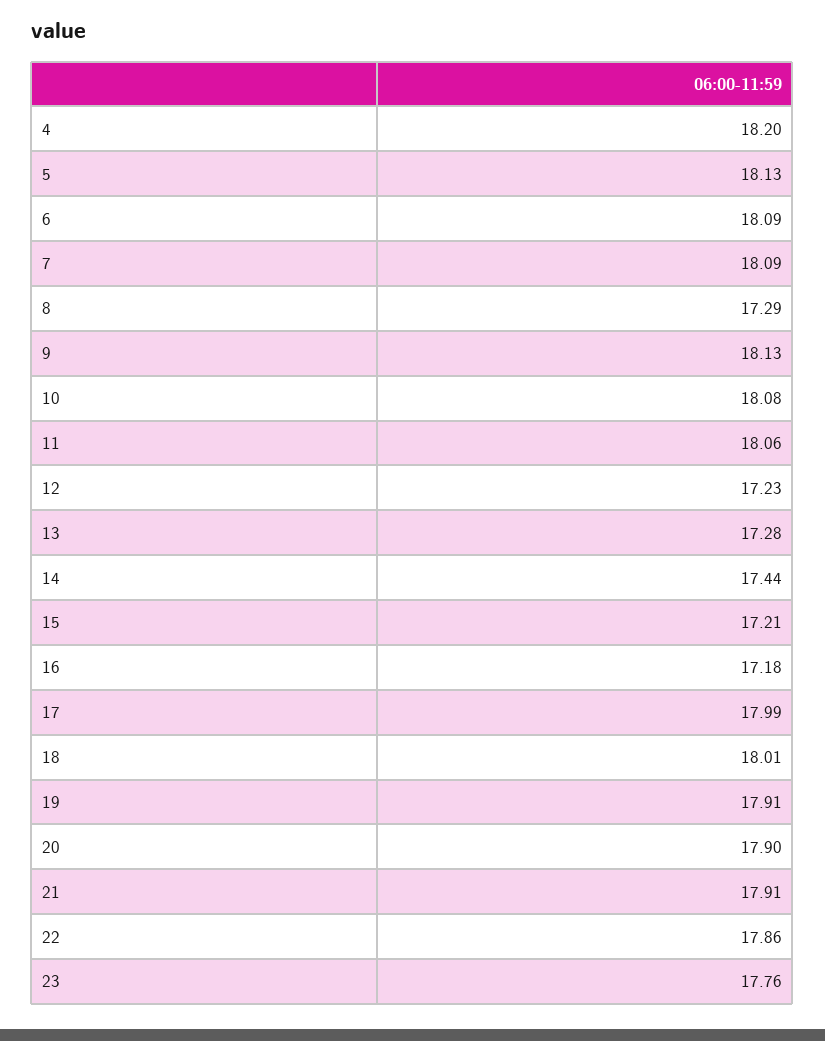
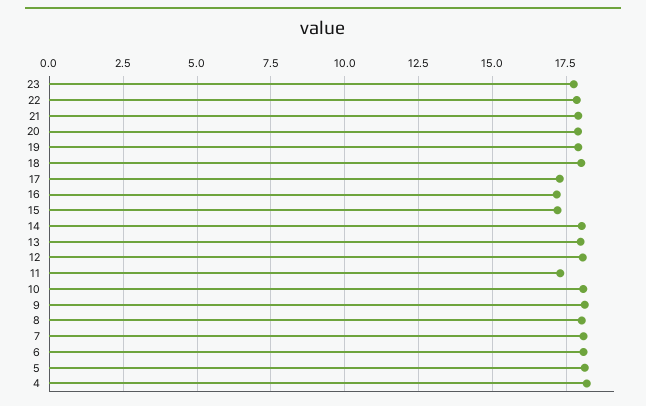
8: 17.29 -> 18
11: 18.06 -> 17.25
12: 17.23 -> 18
13: 17.28 -> 18
14: 17.44 -> 18
17: 17.99 -> 17.25

